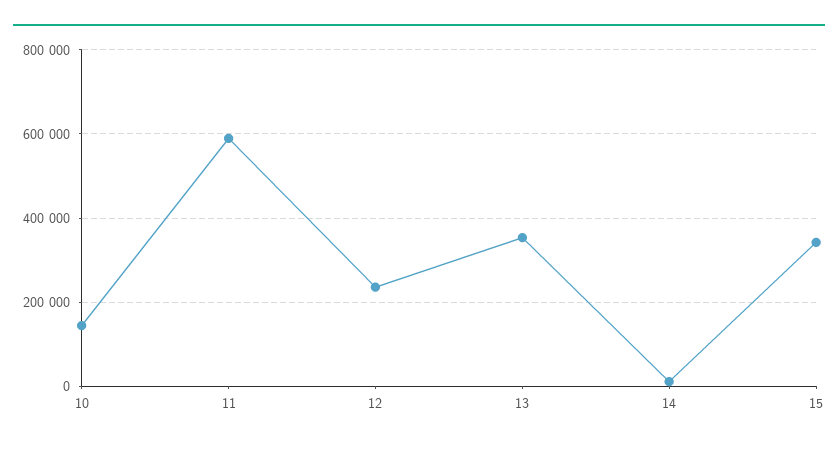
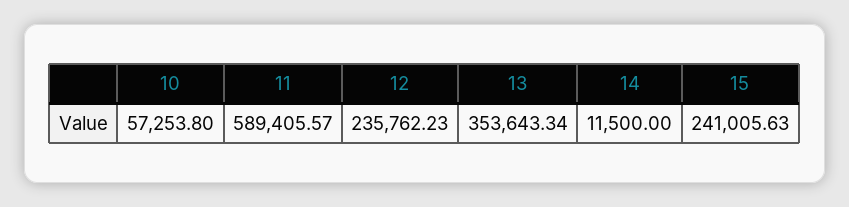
10: 140000 -> 57253.8
15: 340000 -> 241005.63

